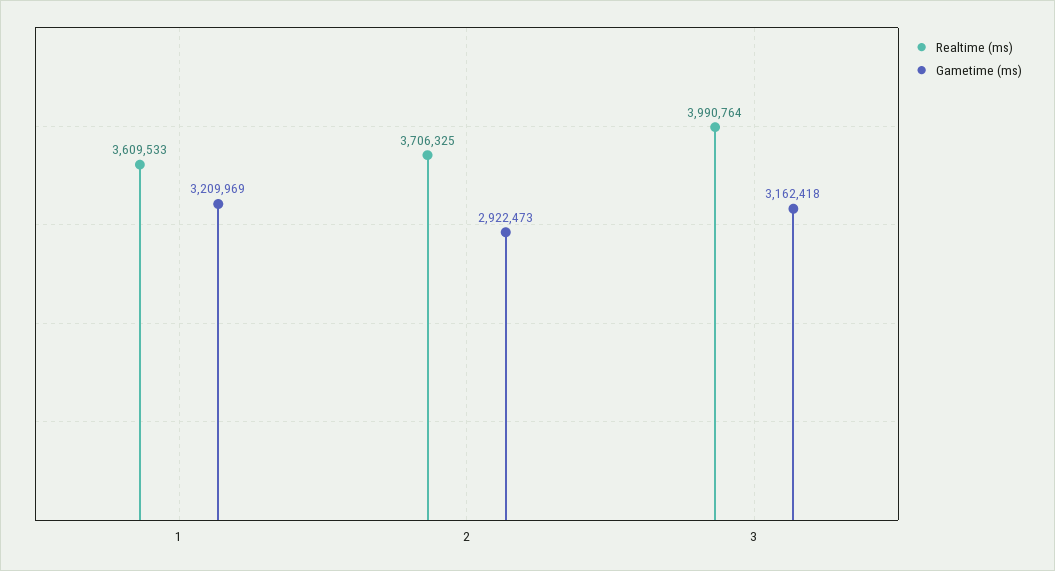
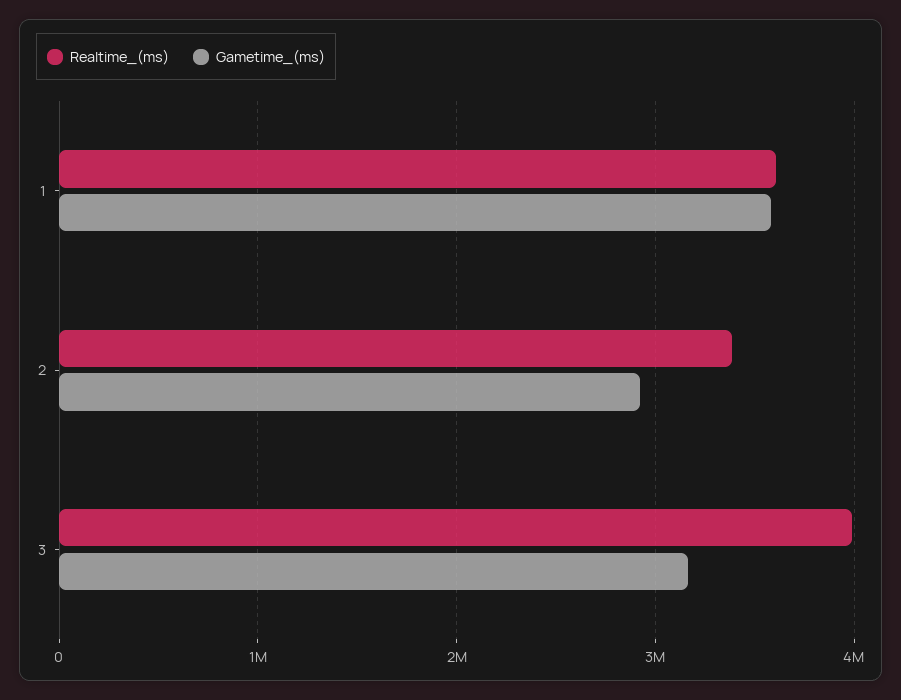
Gametime (ms), 1: 3209969 -> 3600000
Realtime (ms), 2: 3706325 -> 3400000

